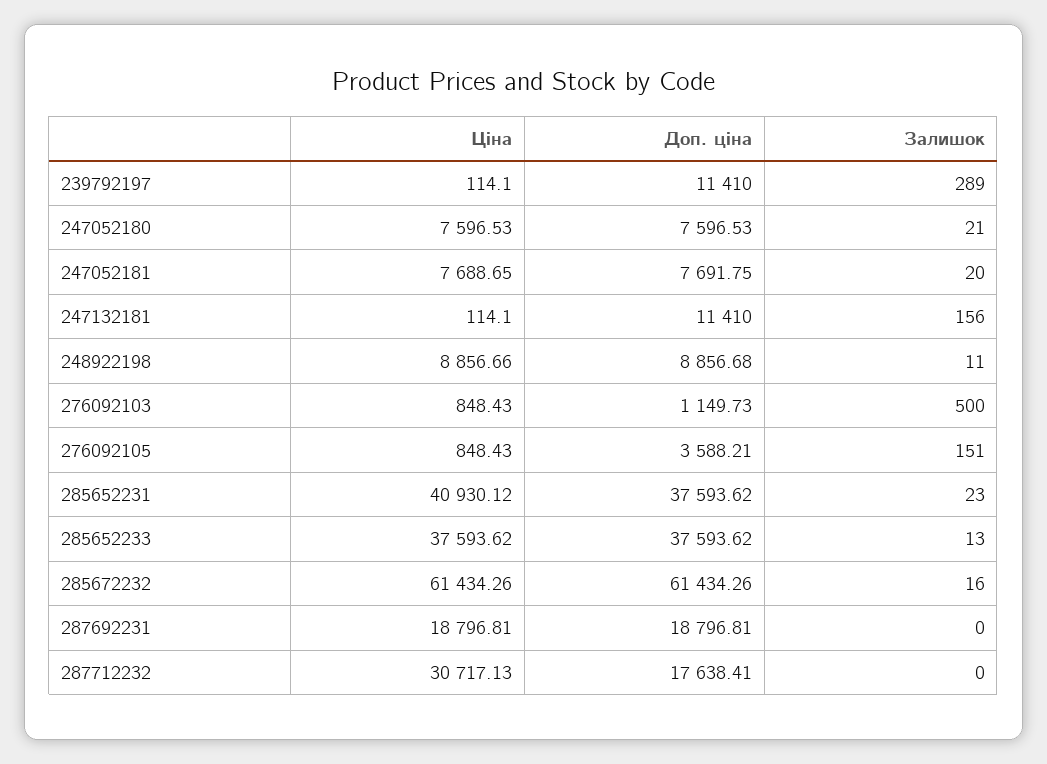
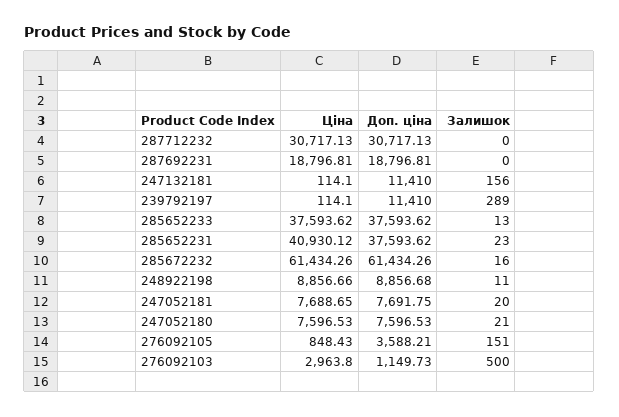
Ціна, 276092103: 848.43 -> 2963.8
Доп. ціна, 287712232: 17638.41 -> 30717.13

